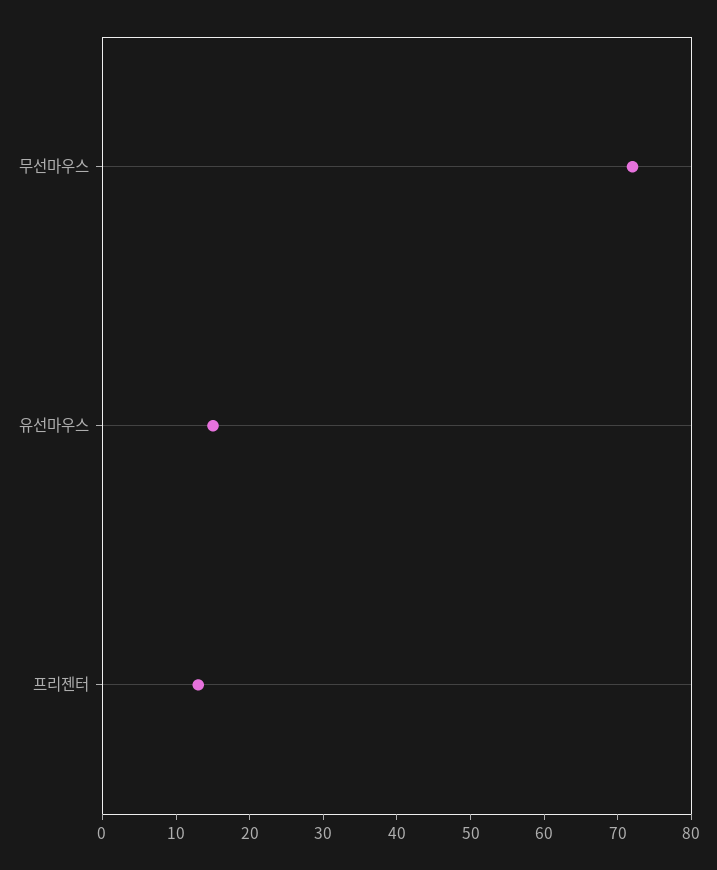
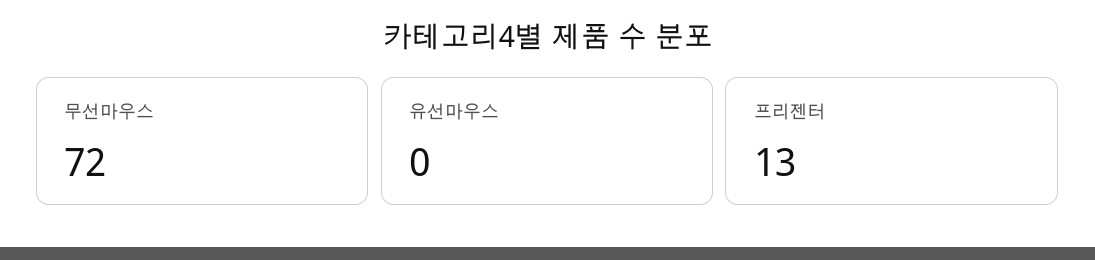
유선마우스: 15 -> 0

